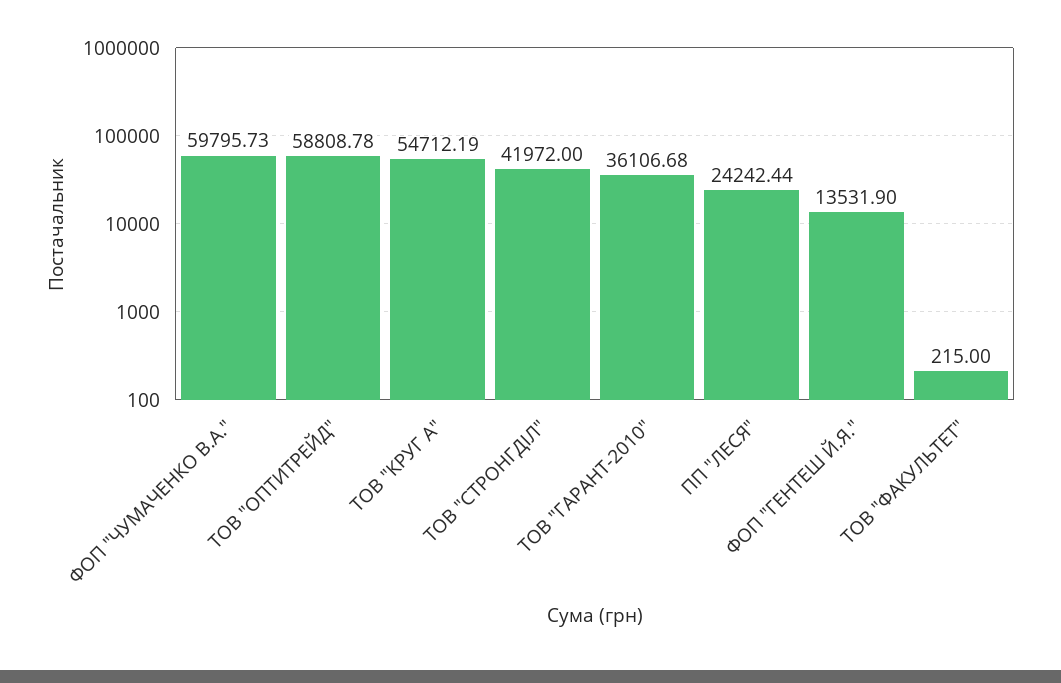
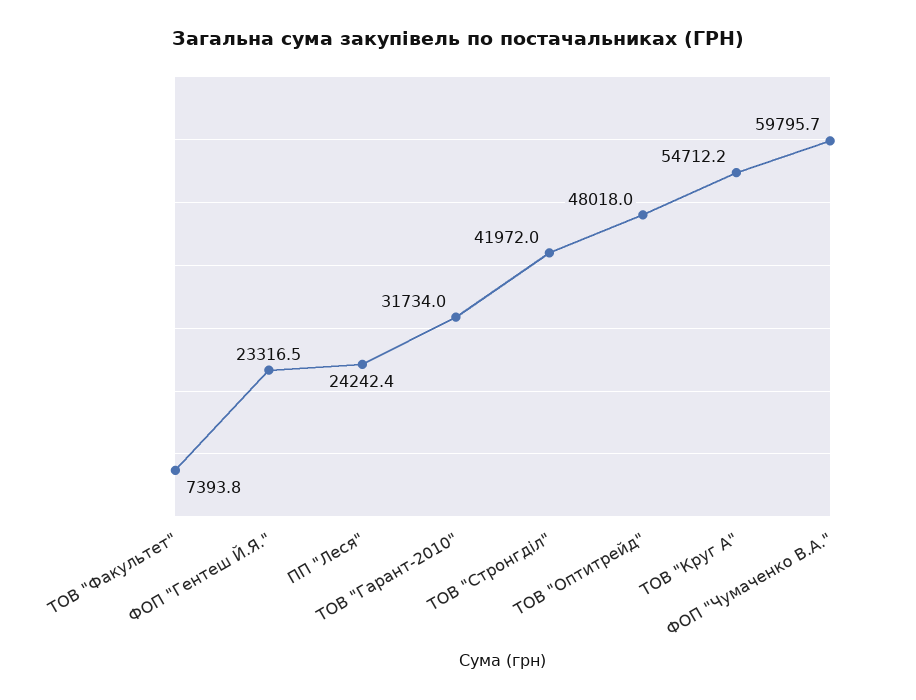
ТОВ "ОПТИТРЕЙД": 58808.78 -> 48018
ТОВ "ГАРАНТ-2010": 36106.68 -> 31734
ФОП "ГЕНТЕШ Й.Я.": 13531.9 -> 23316.5
ТОВ "ФАКУЛЬТЕТ": 215 -> 7393.8

